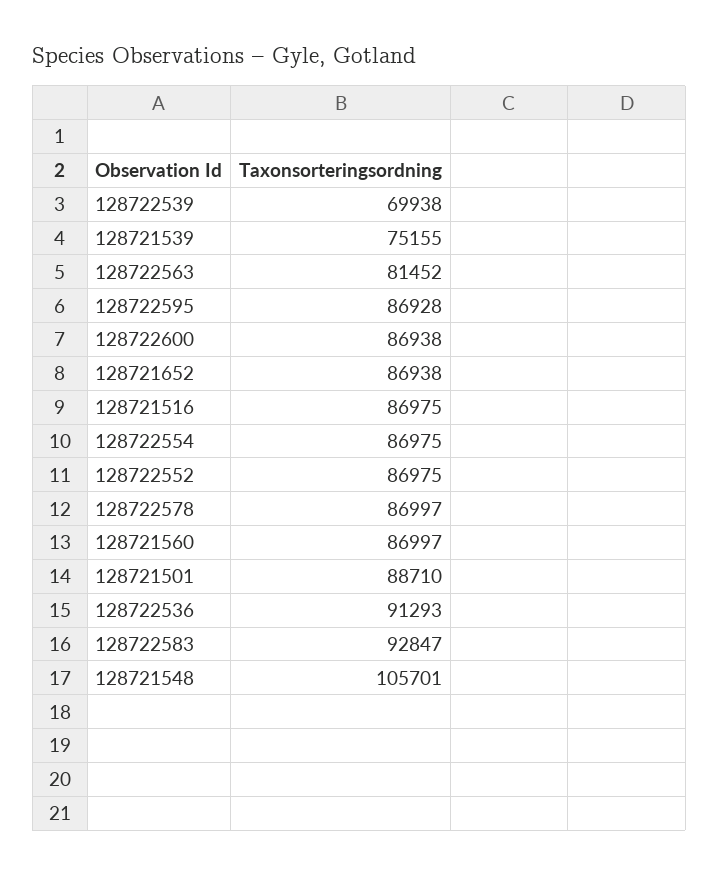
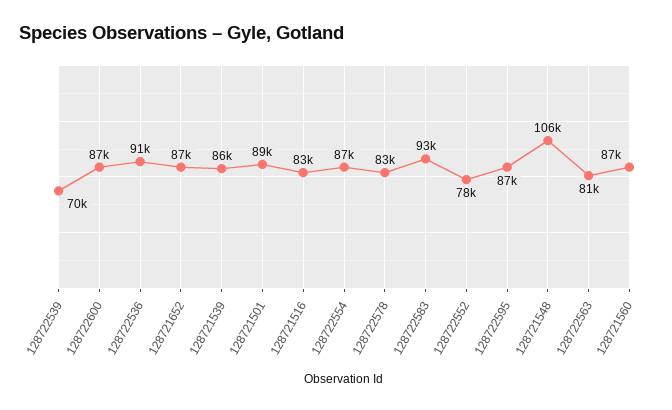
128721539: 75155 -> 86000
128721516: 86975 -> 83000
128722552: 86975 -> 78000
128722578: 86997 -> 83000

